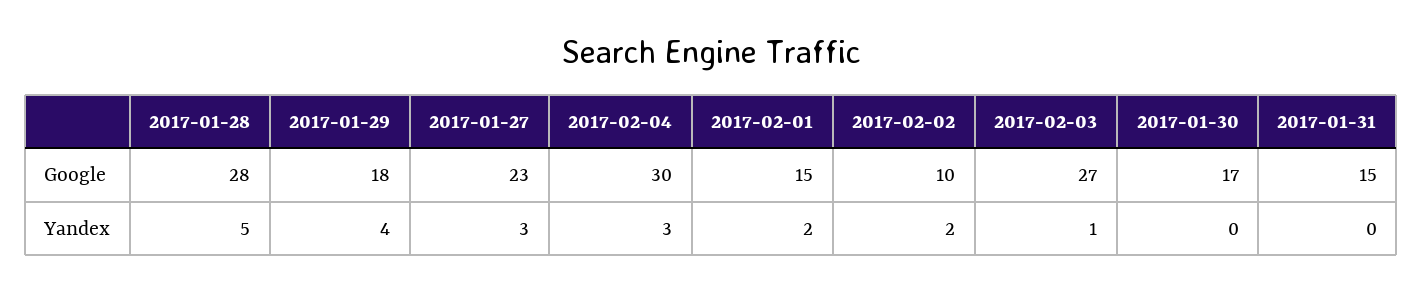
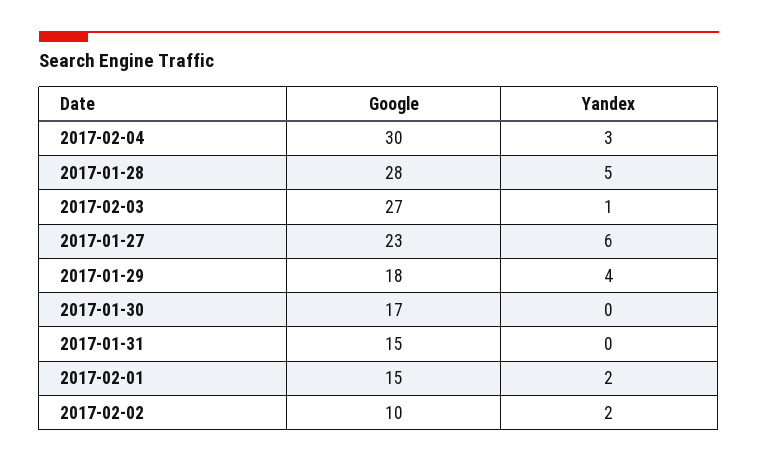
2017-01-27, Yandex: 3 -> 6

